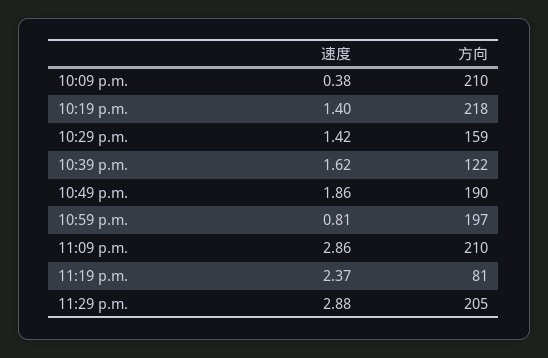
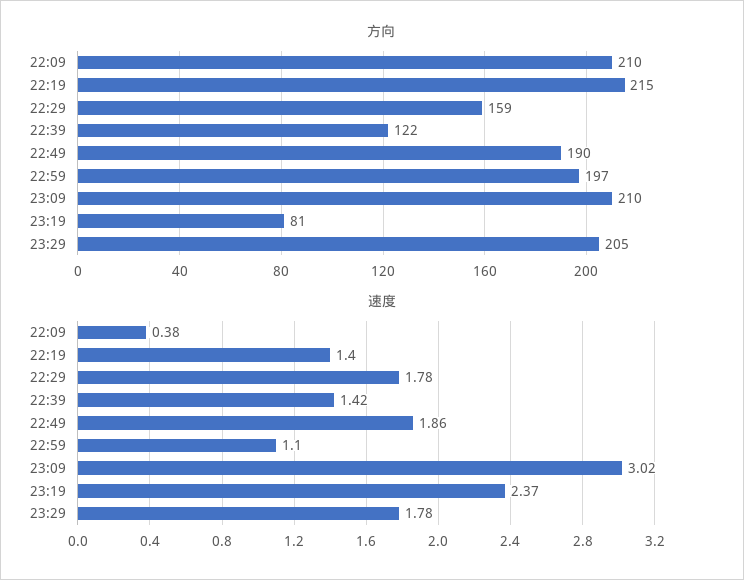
方向, 10:19 p.m.: 218 -> 215
速度, 10:29 p.m.: 1.42 -> 1.78
速度, 10:39 p.m.: 1.62 -> 1.42
速度, 10:59 p.m.: 0.81 -> 1.1
速度, 11:09 p.m.: 2.86 -> 3.02
速度, 11:29 p.m.: 2.88 -> 1.78

